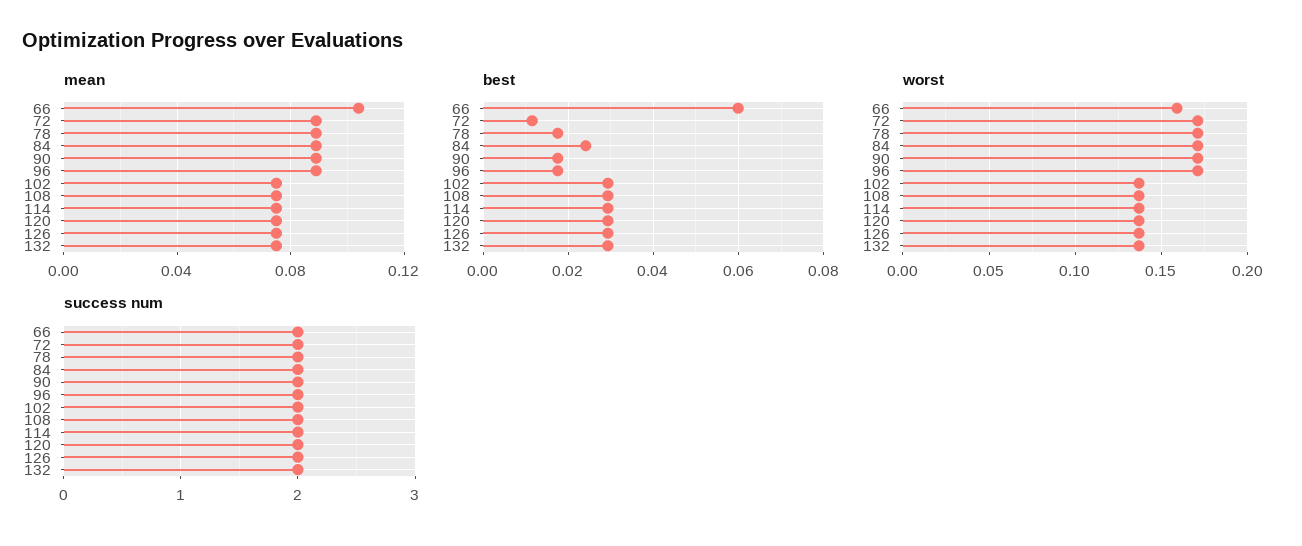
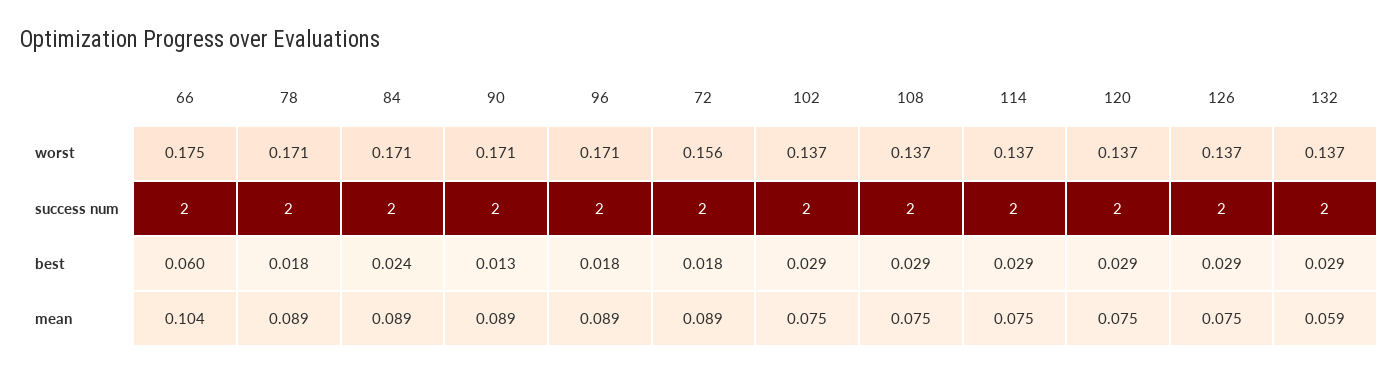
mean, 132: 0.075 -> 0.059
best, 72: 0.012 -> 0.018
best, 90: 0.018 -> 0.013
worst, 66: 0.16 -> 0.175
worst, 72: 0.17 -> 0.156

